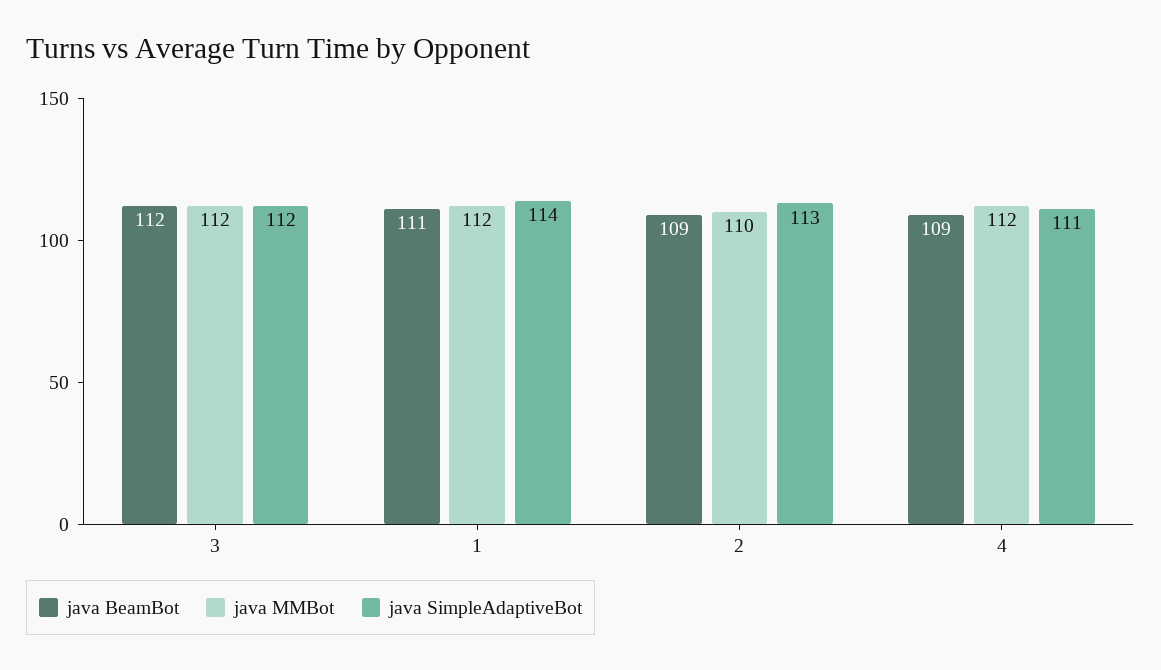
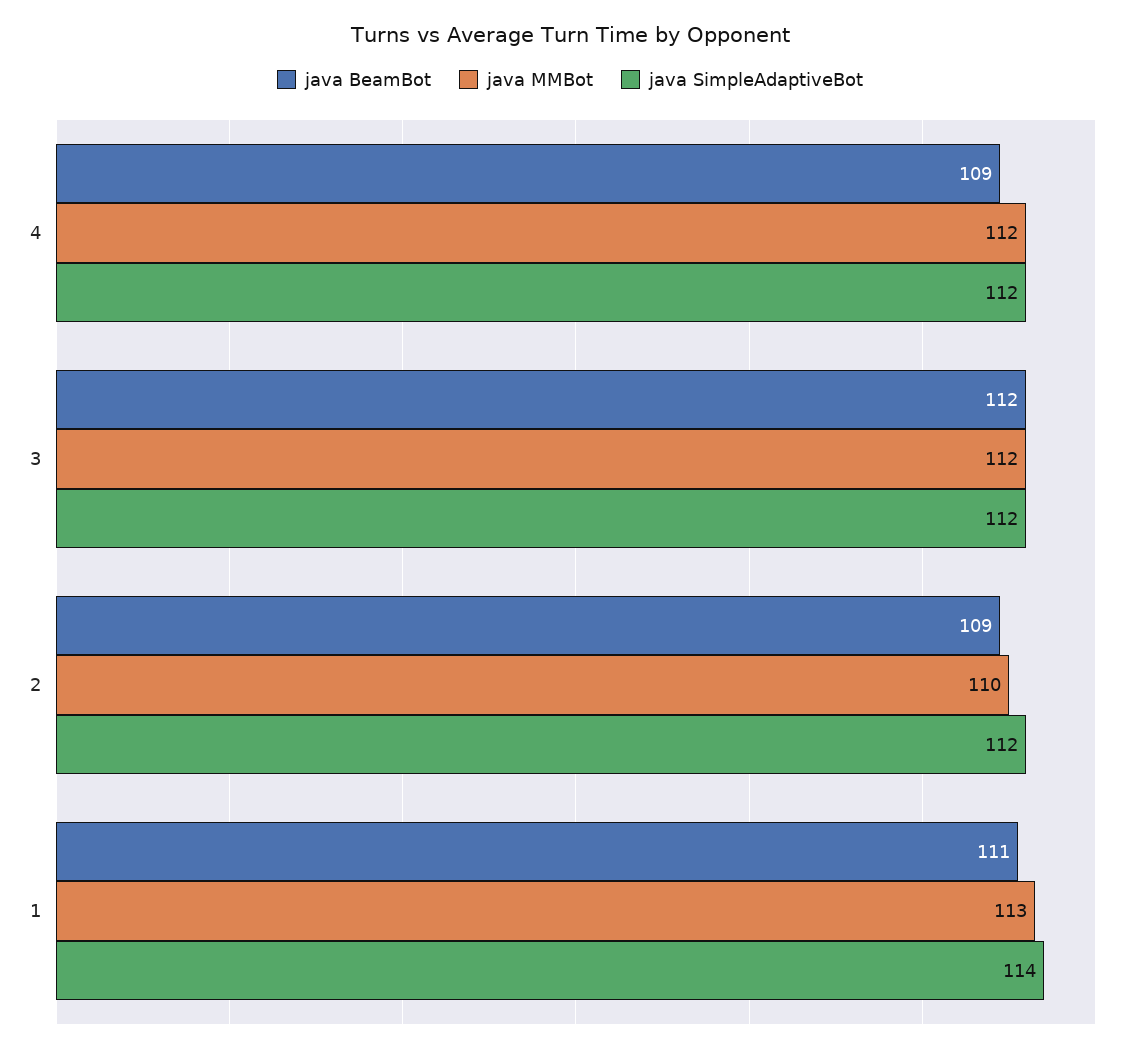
java MMBot, 1: 112 -> 113
java SimpleAdaptiveBot, 2: 113 -> 112
java SimpleAdaptiveBot, 4: 111 -> 112

